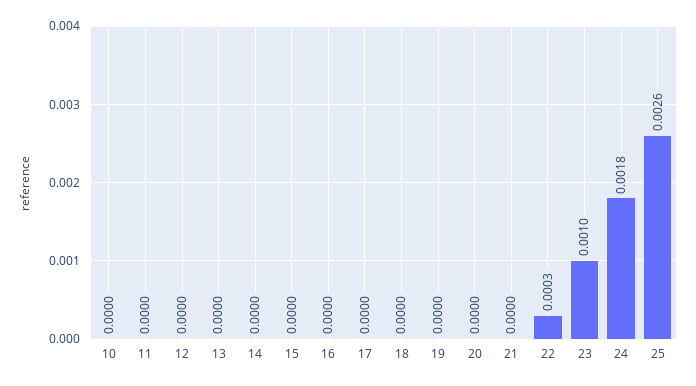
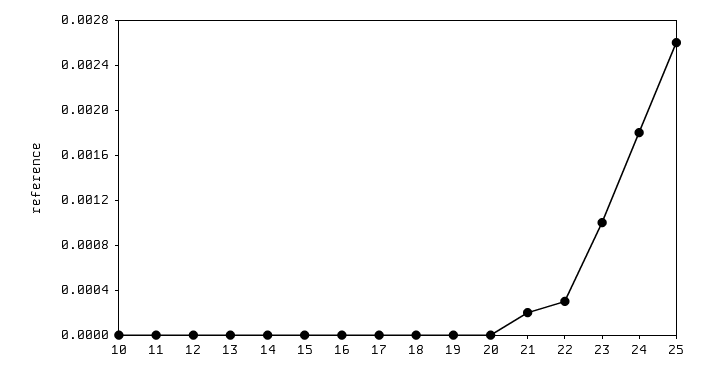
21: 0 -> 0.0002

